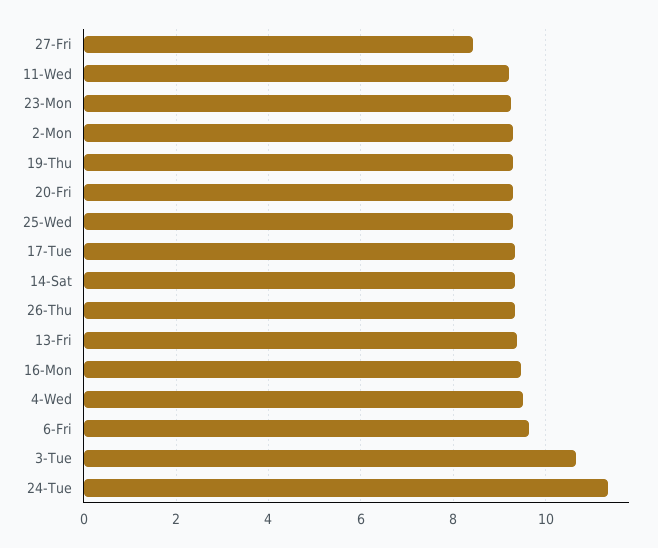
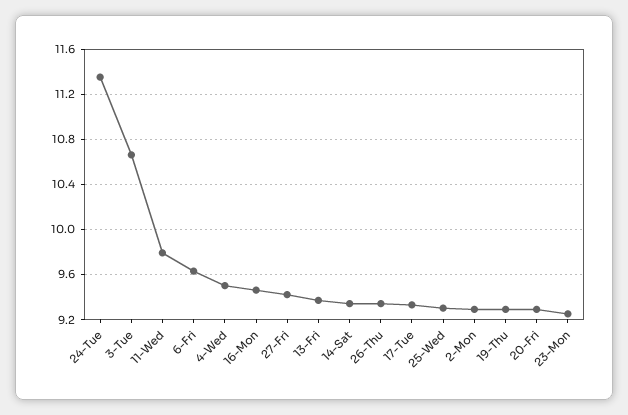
27-Fri: 8.4 -> 9.4
11-Wed: 9.2 -> 9.8

